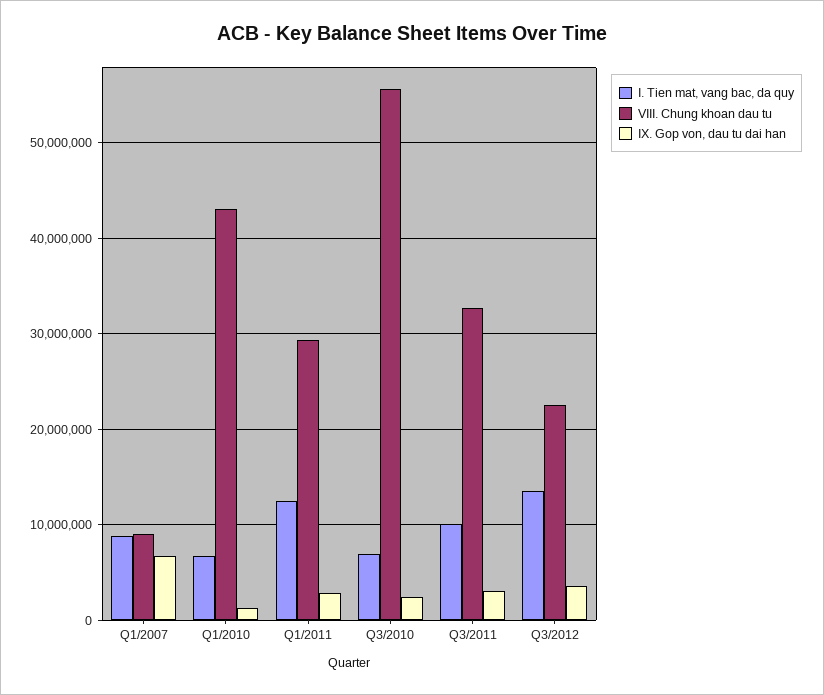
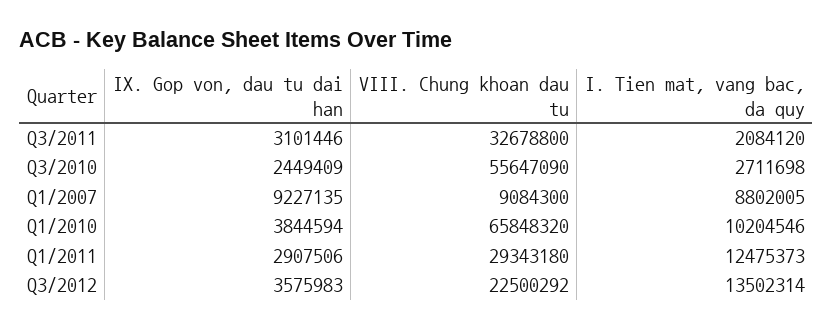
IX. Gop von, dau tu dai han, Q1/2007: 7000000 -> 9227135
I. Tien mat, vang bac, da quy, Q1/2010: 7000000 -> 10204546
VIII. Chung khoan dau tu, Q1/2010: 43000000 -> 65848320
IX. Gop von, dau tu dai han, Q1/2010: 1000000 -> 3844594
I. Tien mat, vang bac, da quy, Q3/2010: 7000000 -> 2711698
I. Tien mat, vang bac, da quy, Q3/2011: 10000000 -> 2084120

